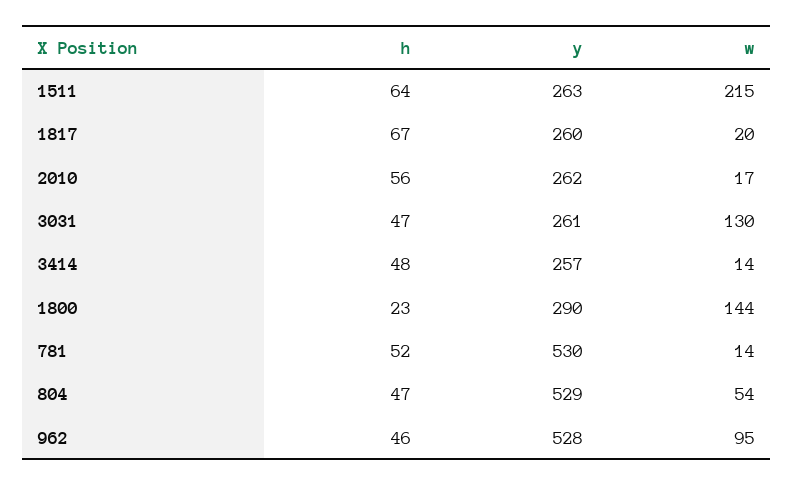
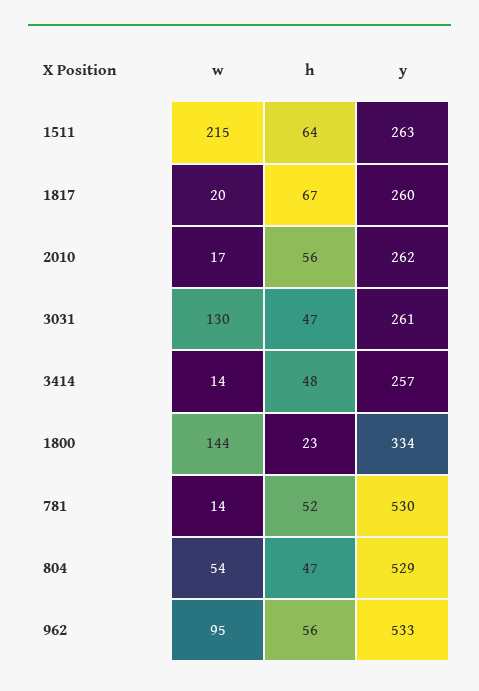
y, 1800: 290 -> 334
h, 962: 46 -> 56
y, 962: 528 -> 533

